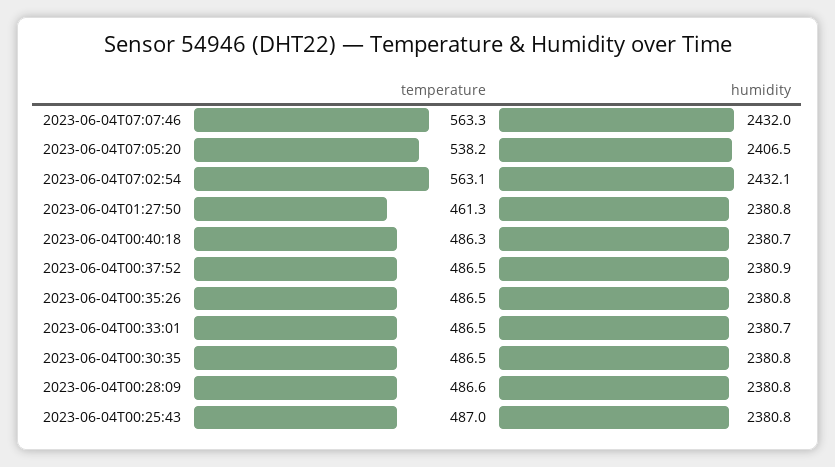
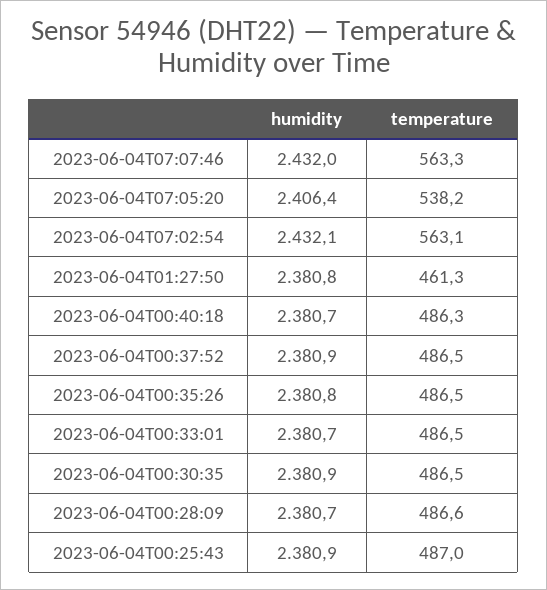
humidity, 2023-06-04T07:05:20: 2406.5 -> 2406.4
humidity, 2023-06-04T00:30:35: 2380.8 -> 2380.9
humidity, 2023-06-04T00:28:09: 2380.8 -> 2380.7
humidity, 2023-06-04T00:25:43: 2380.8 -> 2380.9

